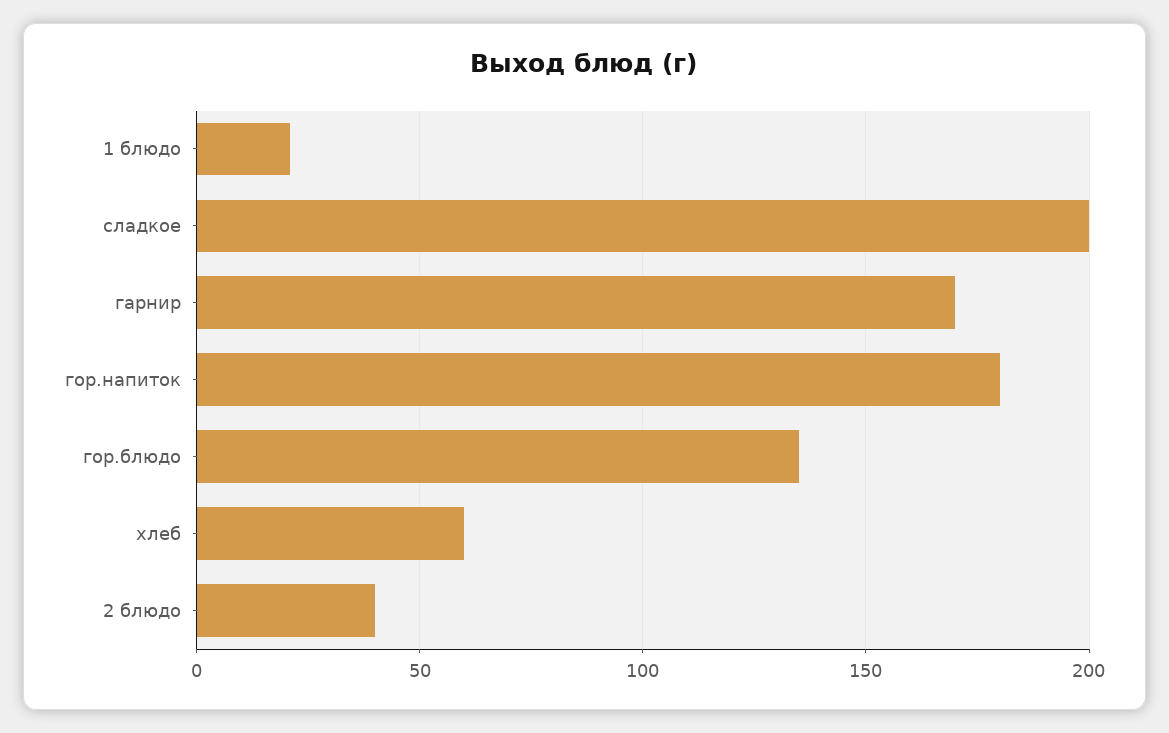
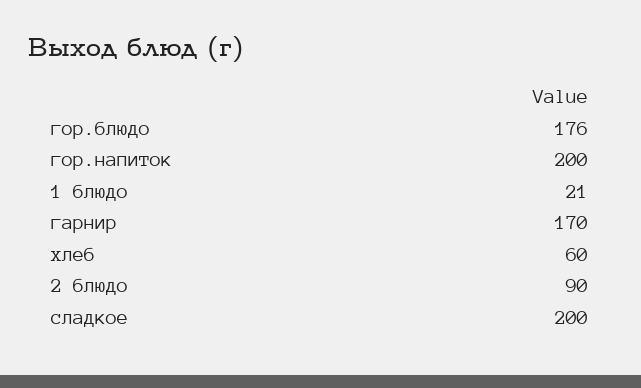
гор.напиток: 180 -> 200
гор.блюдо: 135 -> 176
2 блюдо: 40 -> 90

